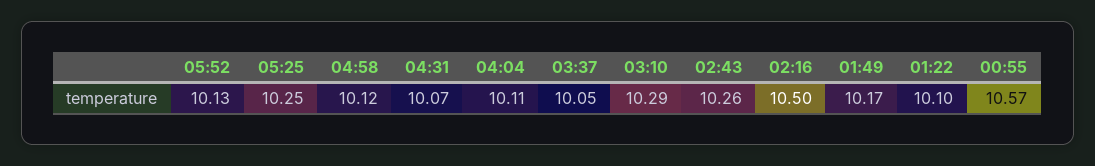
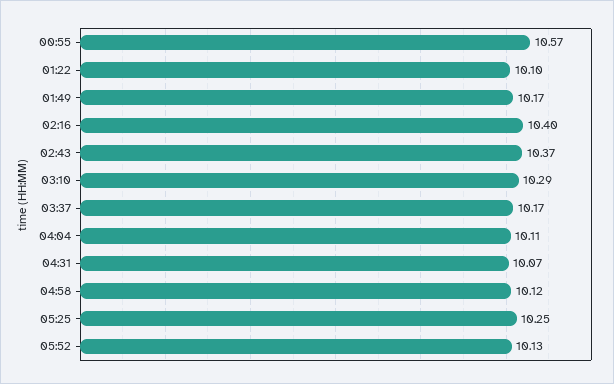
03:37: 10.05 -> 10.17
02:43: 10.26 -> 10.37
02:16: 10.5 -> 10.4

